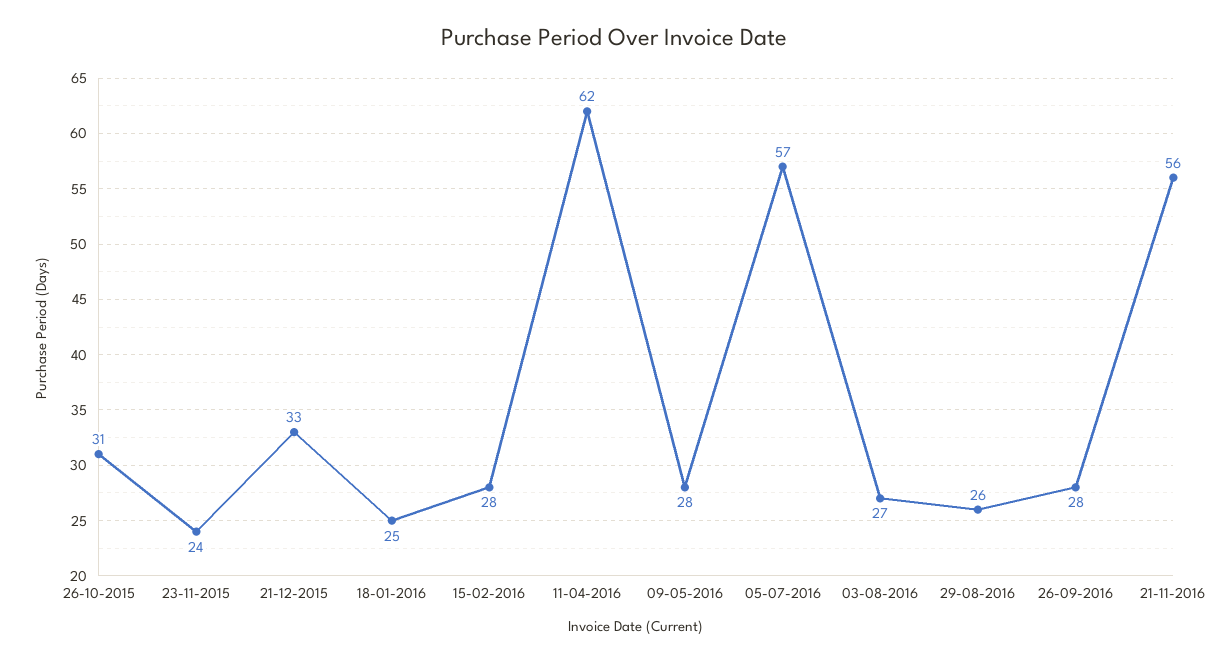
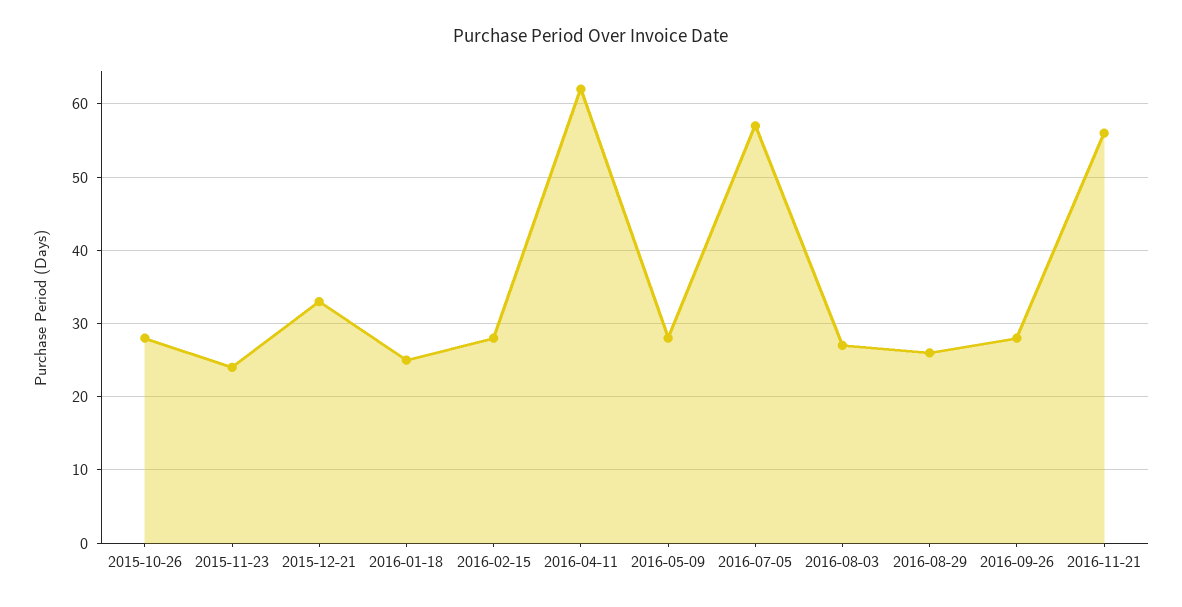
26-10-2015: 31 -> 28

